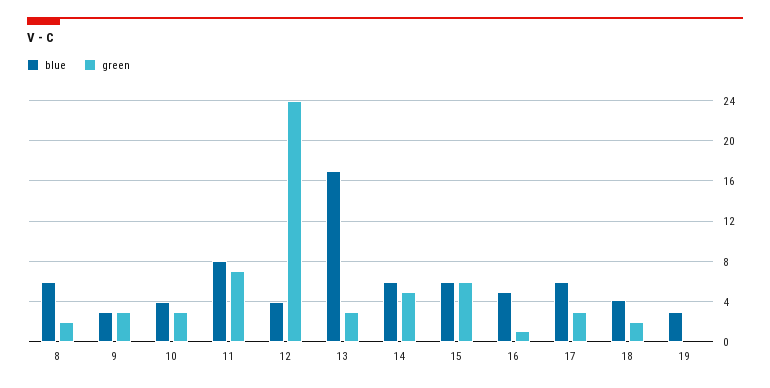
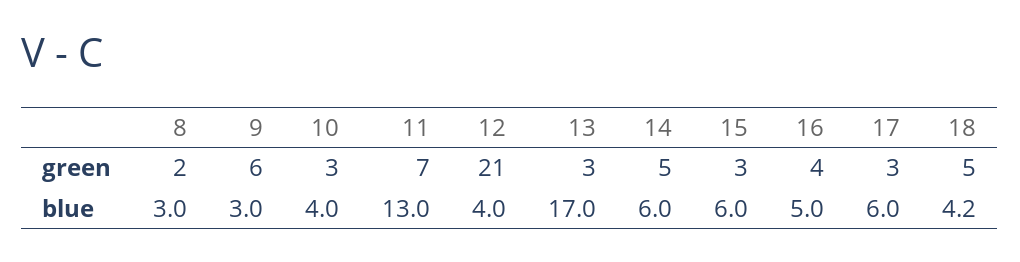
blue, 8: 6 -> 3
green, 9: 3 -> 6
blue, 11: 8 -> 13
green, 12: 24 -> 21
green, 15: 6 -> 3
green, 16: 1 -> 4
green, 18: 2 -> 5
blue, 19: 3 -> none
green, 19: 0 -> none

